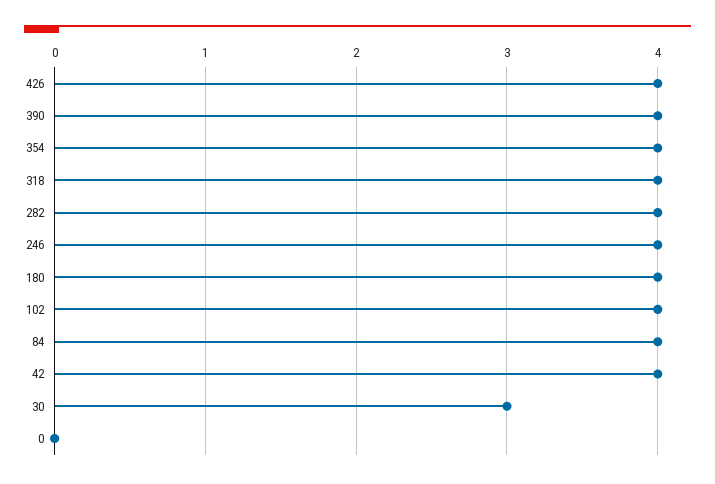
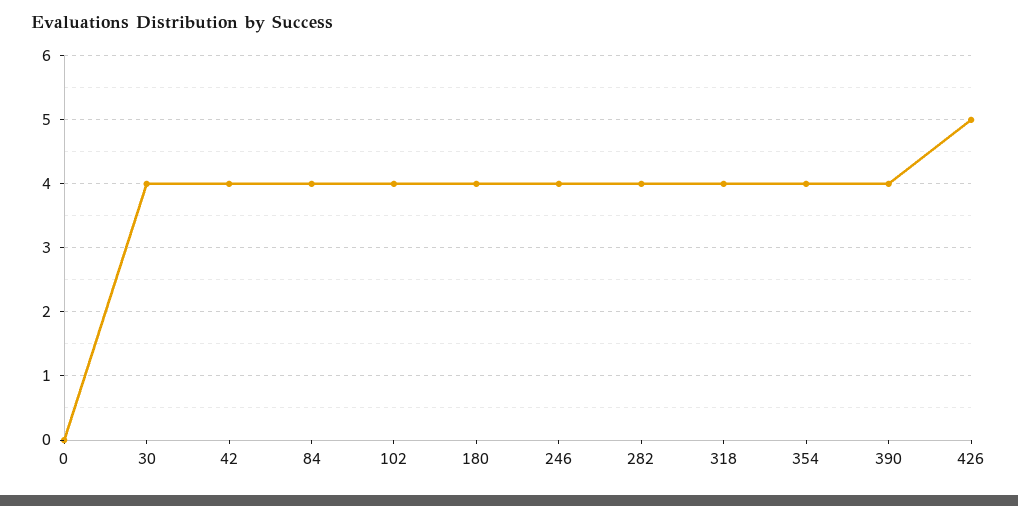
426: 4 -> 5
30: 3 -> 4

